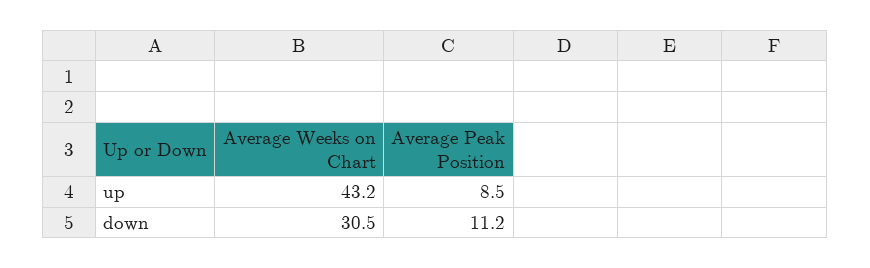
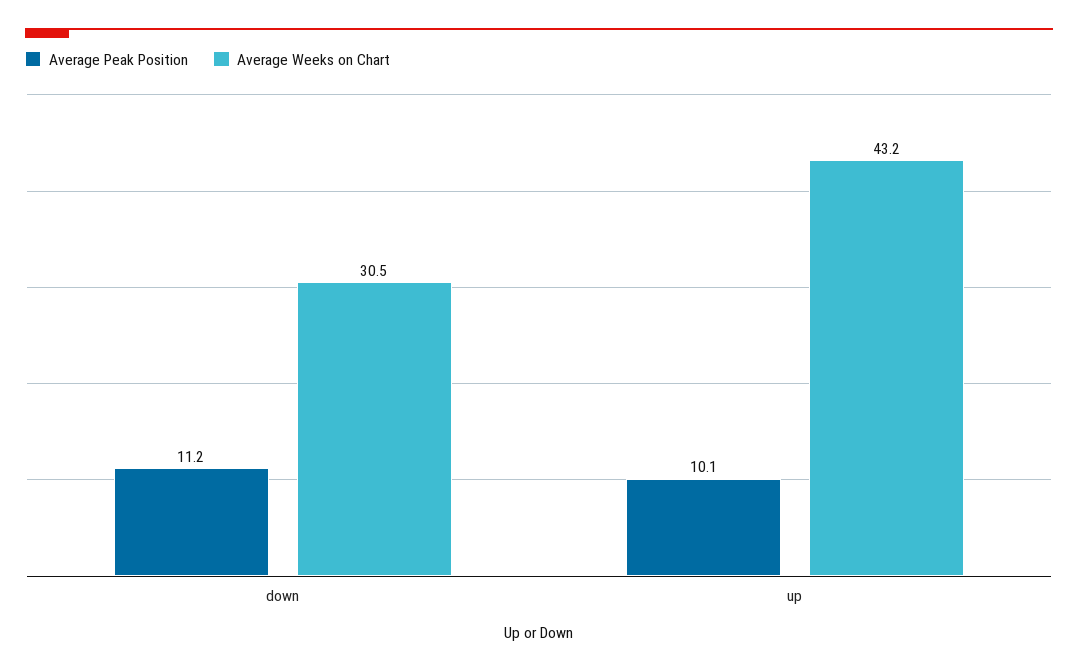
Average Peak Position, up: 8.5 -> 10.1

